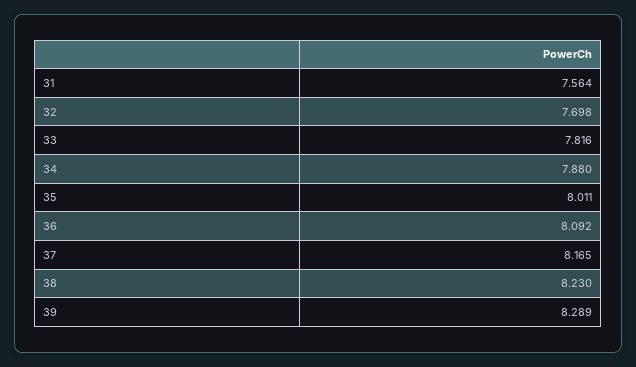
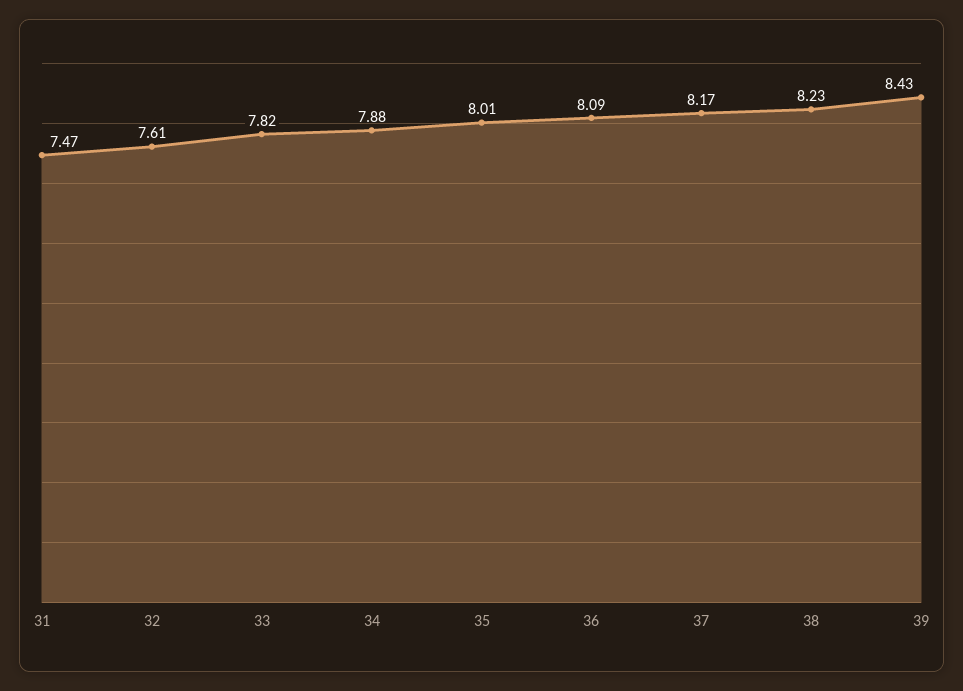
31: 7.564 -> 7.47
32: 7.698 -> 7.61
39: 8.289 -> 8.43

